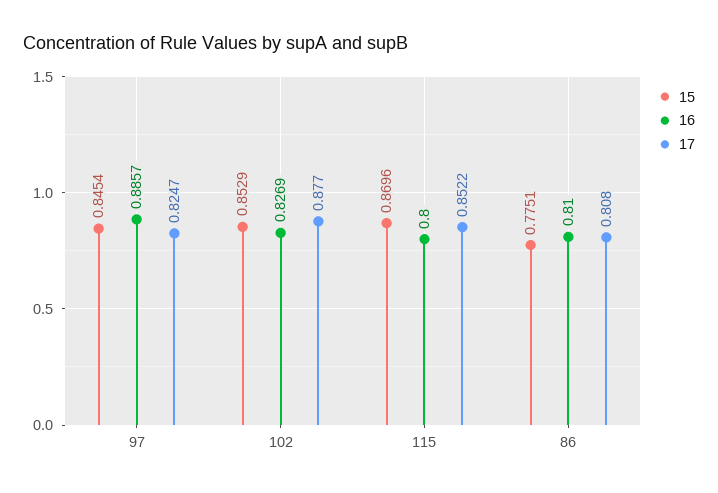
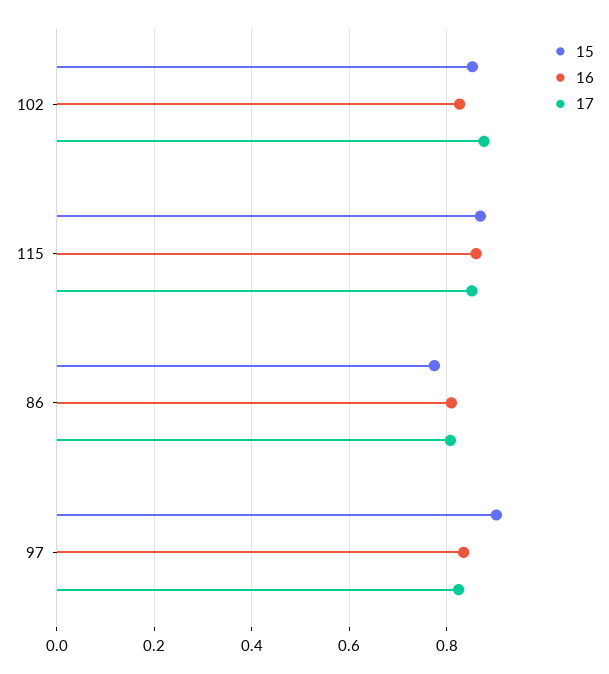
15, 97: 0.8454 -> 0.9
16, 97: 0.8857 -> 0.84
16, 115: 0.8 -> 0.86

